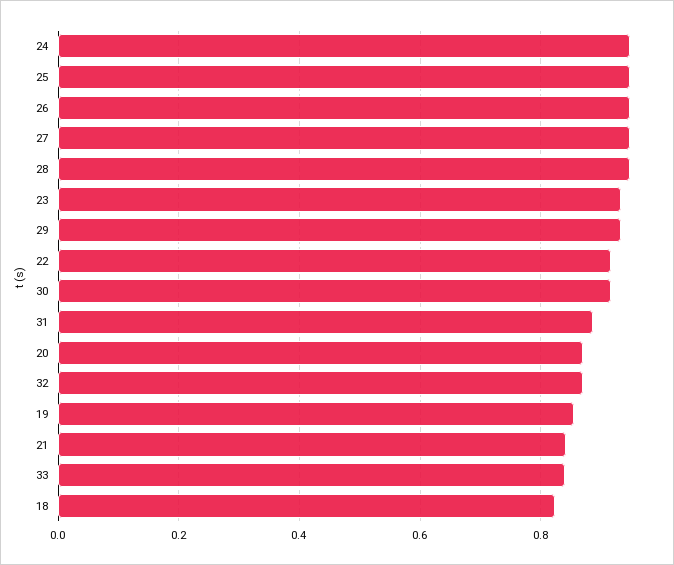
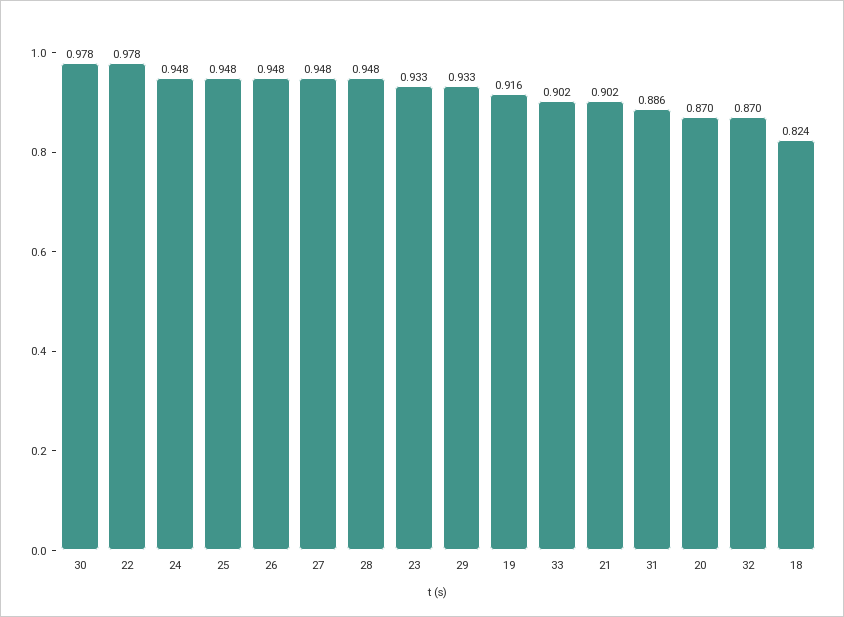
22: 0.92 -> 0.978
30: 0.92 -> 0.978
19: 0.86 -> 0.916
21: 0.84 -> 0.902
33: 0.84 -> 0.902

